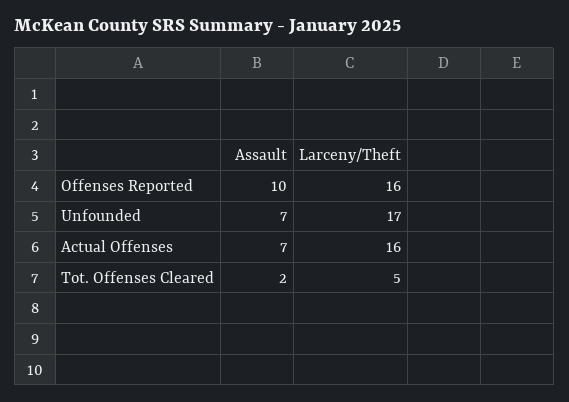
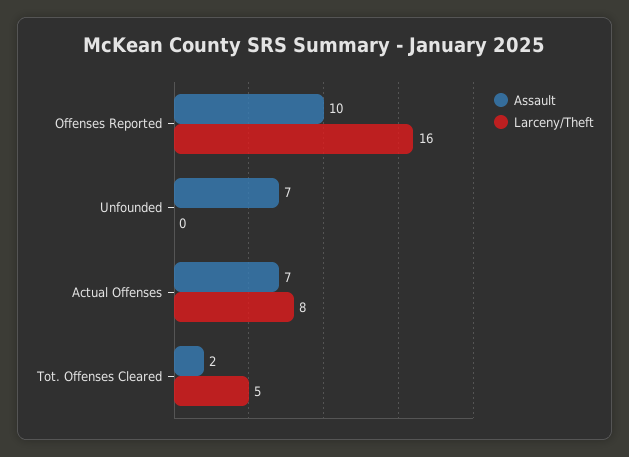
Larceny/Theft, Unfounded: 17 -> 0
Larceny/Theft, Actual Offenses: 16 -> 8

